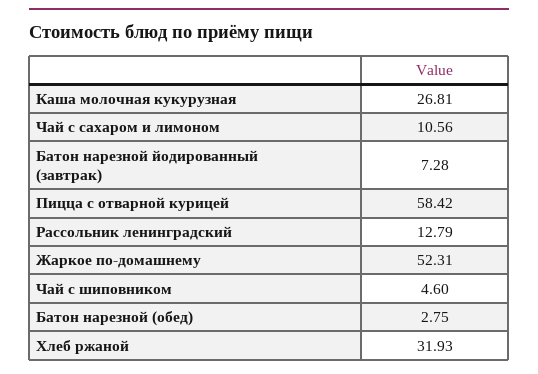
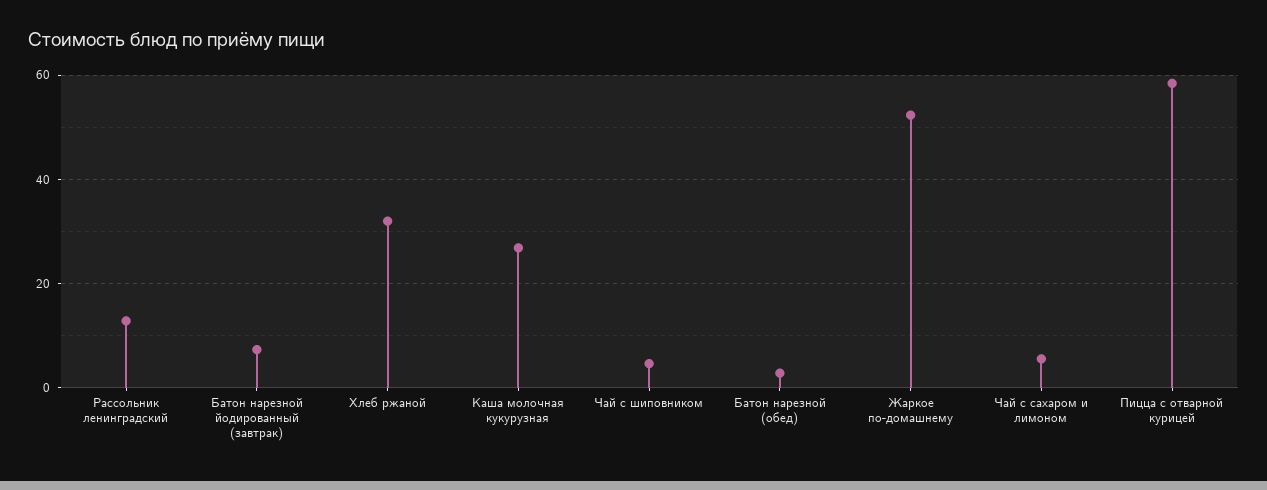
Чай с сахаром и лимоном: 10.56 -> 6

